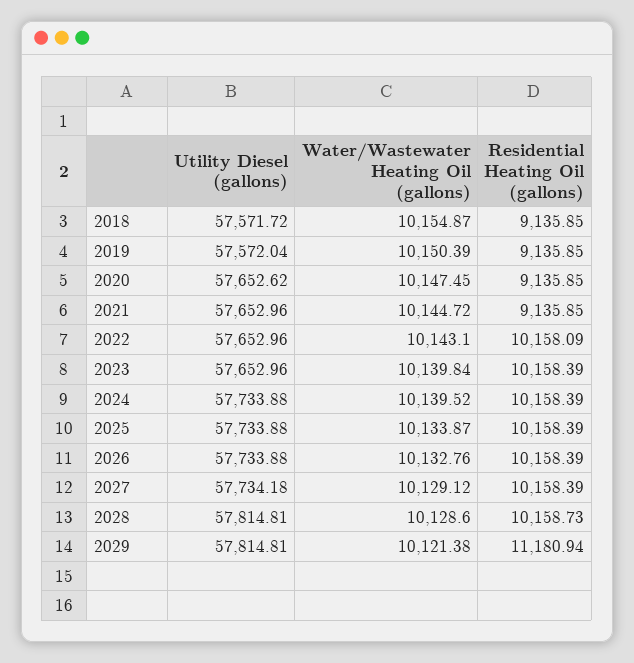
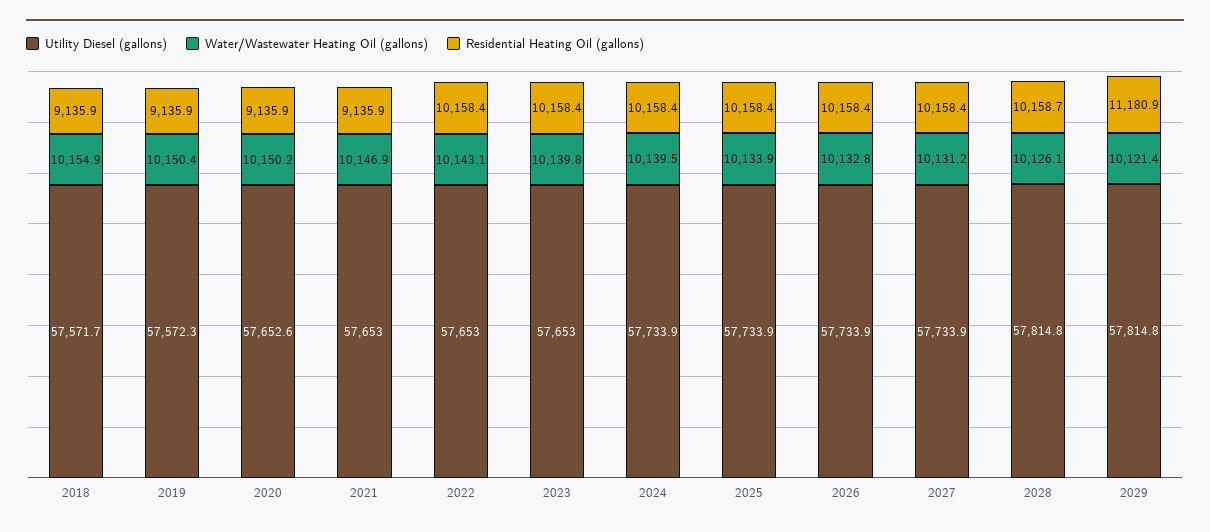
Utility Diesel (gallons), 2019: 57572.04 -> 57572.3
Water/Wastewater Heating Oil (gallons), 2020: 10147.45 -> 10150.2
Water/Wastewater Heating Oil (gallons), 2021: 10144.72 -> 10146.9
Residential Heating Oil (gallons), 2022: 10158.09 -> 10158.4
Utility Diesel (gallons), 2027: 57734.18 -> 57733.9
Water/Wastewater Heating Oil (gallons), 2027: 10129.12 -> 10131.2
Water/Wastewater Heating Oil (gallons), 2028: 10128.6 -> 10126.1

